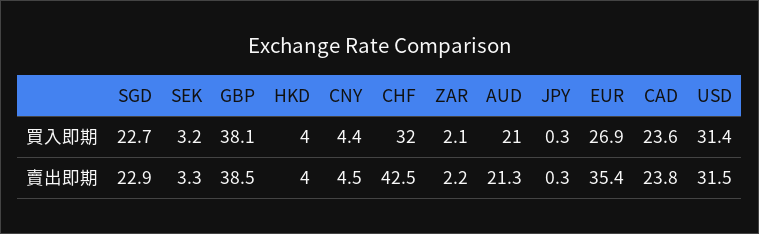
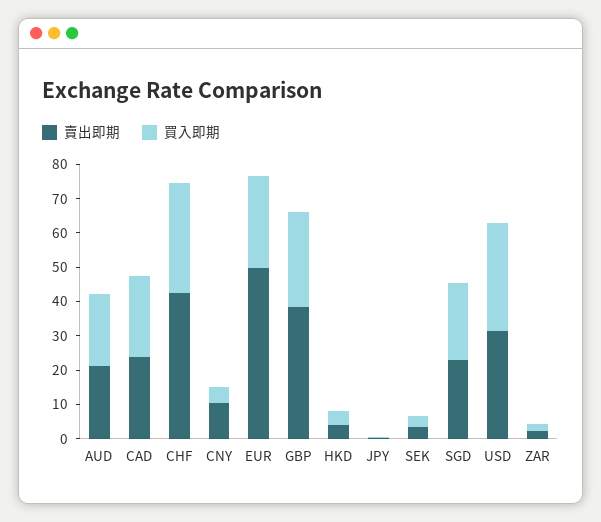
買入即期, GBP: 38.1 -> 27.5
賣出即期, CNY: 4.5 -> 10
賣出即期, EUR: 35.4 -> 50

